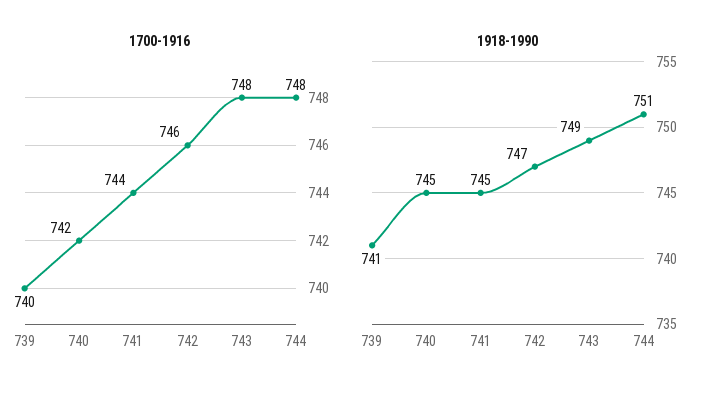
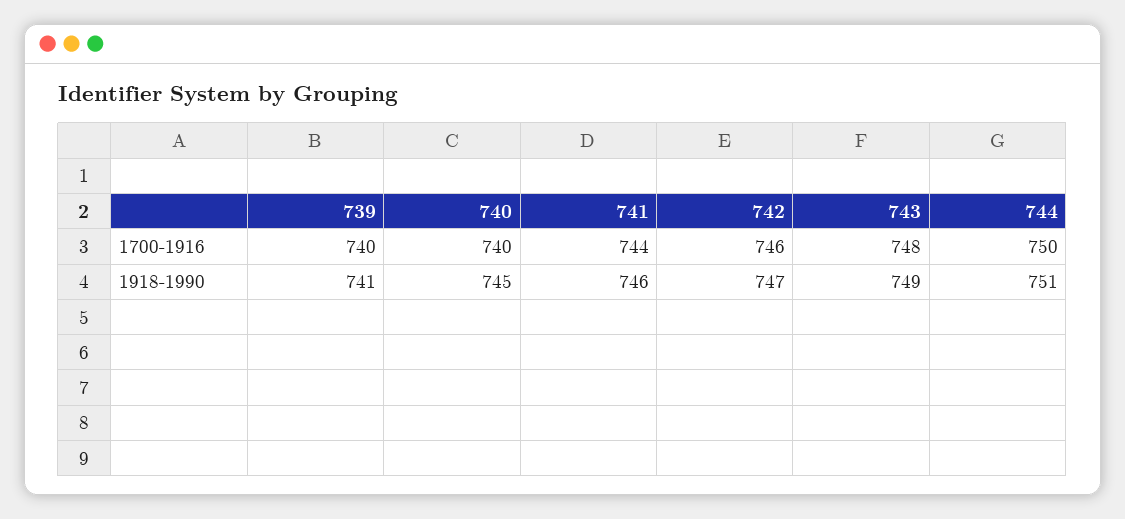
1700-1916, 740: 742 -> 740
1700-1916, 744: 748 -> 750
1918-1990, 741: 745 -> 746

